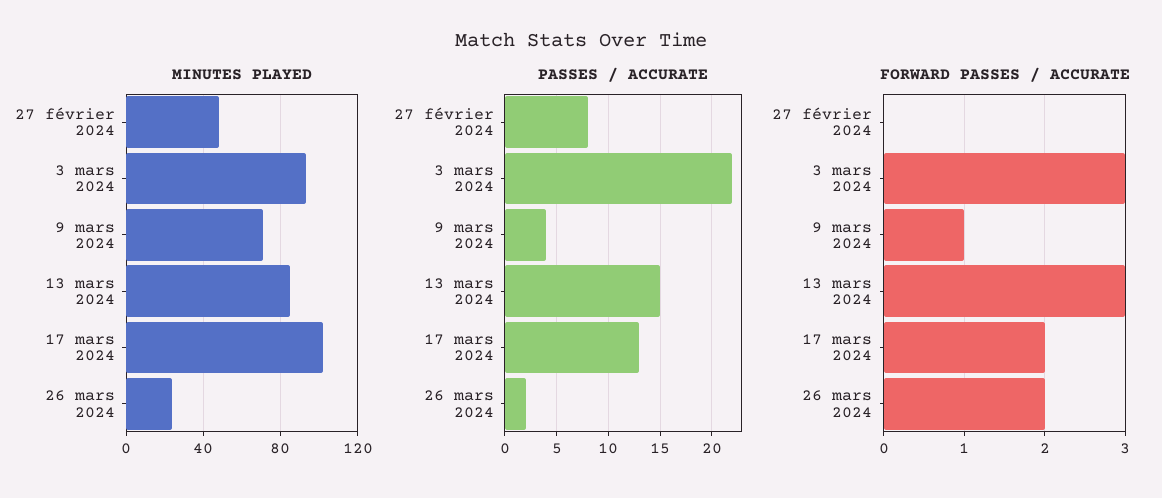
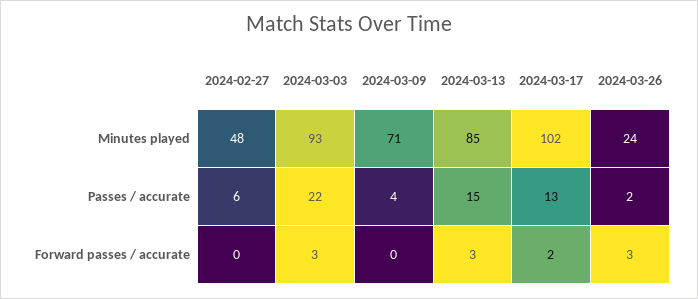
PASSES / ACCURATE, 27 février 2024: 8 -> 6
FORWARD PASSES / ACCURATE, 9 mars 2024: 1 -> 0
FORWARD PASSES / ACCURATE, 26 mars 2024: 2 -> 3

